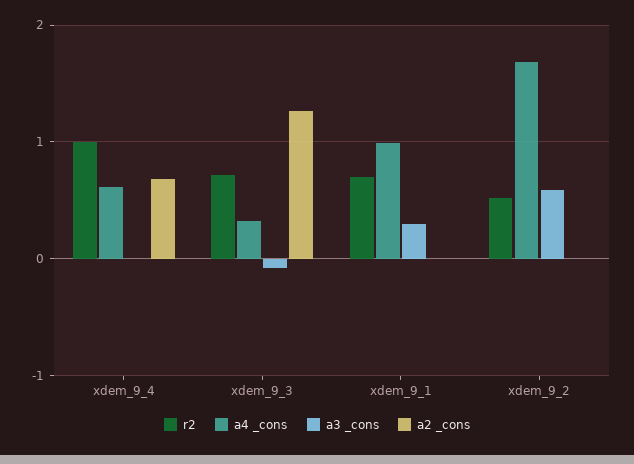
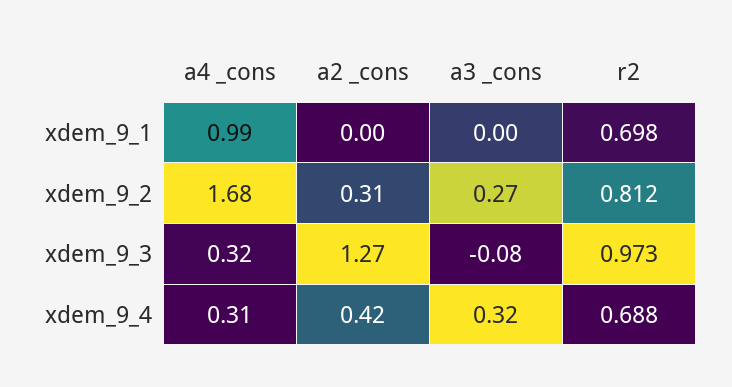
r2, xdem_9_4: 1 -> 0.688
a4 _cons, xdem_9_4: 0.6 -> 0.31
a3 _cons, xdem_9_4: 0 -> 0.32
a2 _cons, xdem_9_4: 0.7 -> 0.42
r2, xdem_9_3: 0.7 -> 0.973
a3 _cons, xdem_9_1: 0.3 -> 0
r2, xdem_9_2: 0.5 -> 0.812
a3 _cons, xdem_9_2: 0.6 -> 0.27
a2 _cons, xdem_9_2: 0 -> 0.31

